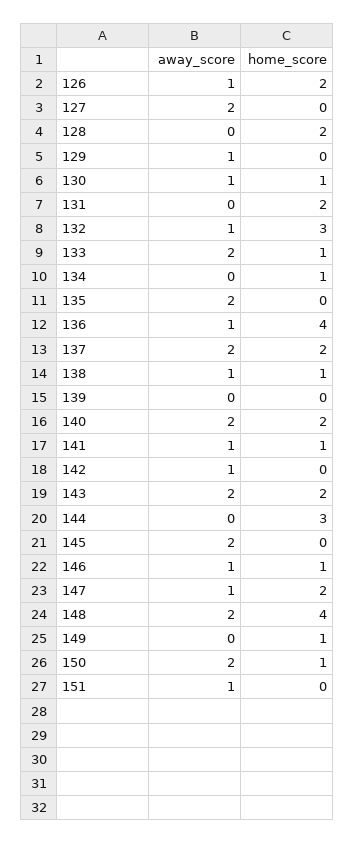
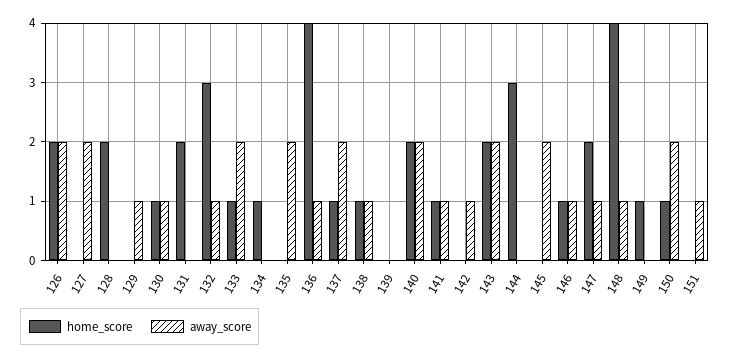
away_score, 126: 1 -> 2
home_score, 137: 2 -> 1
away_score, 148: 2 -> 1

